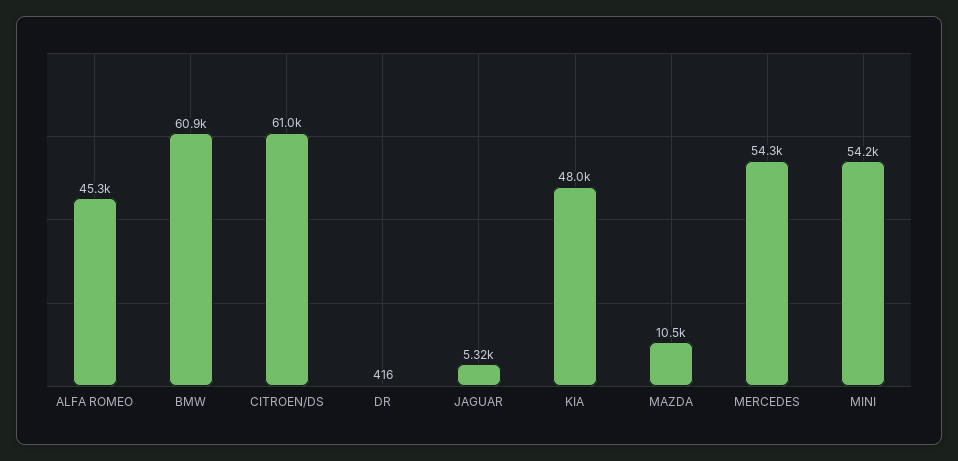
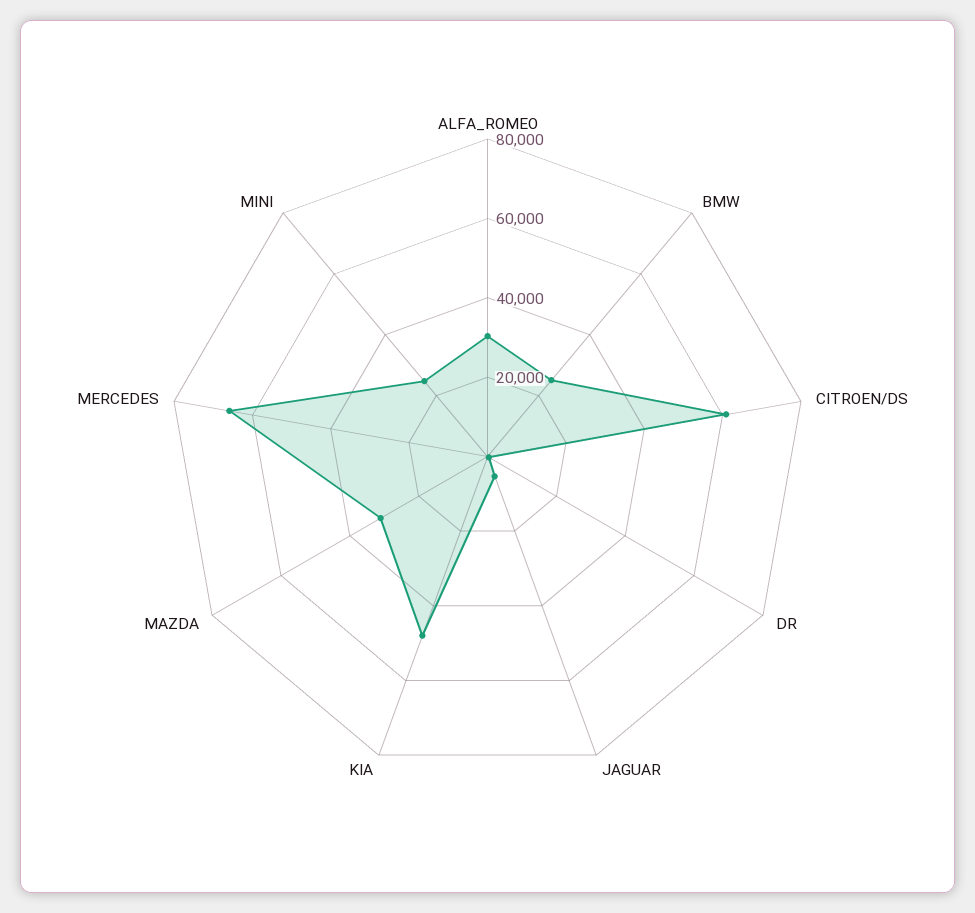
ALFA ROMEO: 45300 -> 30000
BMW: 60900 -> 25000
MAZDA: 10500 -> 30000
MERCEDES: 54300 -> 65000
MINI: 54200 -> 25000

